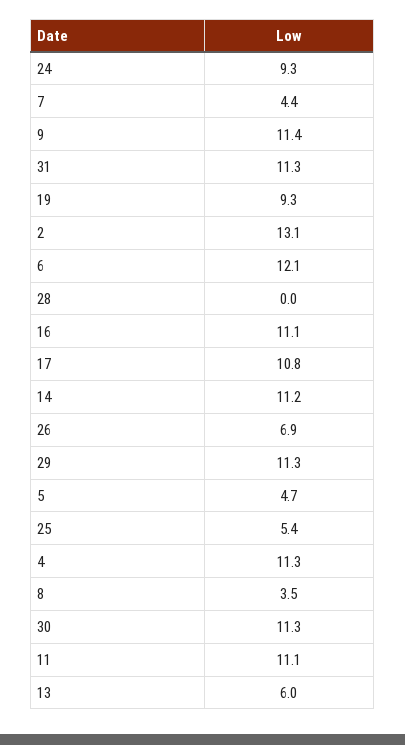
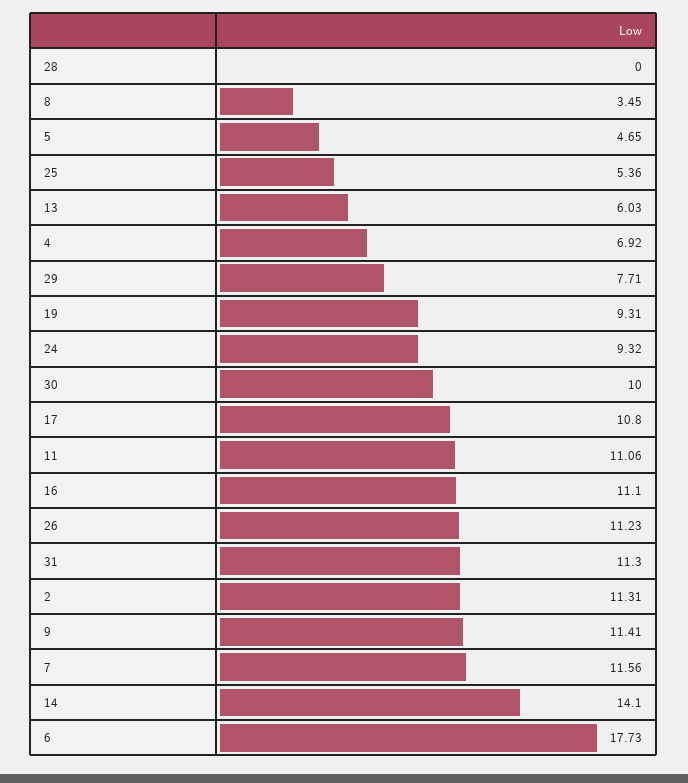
7: 4.4 -> 11.56
2: 13.1 -> 11.31
6: 12.1 -> 17.73
14: 11.2 -> 14.1
26: 6.9 -> 11.23
29: 11.3 -> 7.71
4: 11.3 -> 6.92
30: 11.3 -> 10

